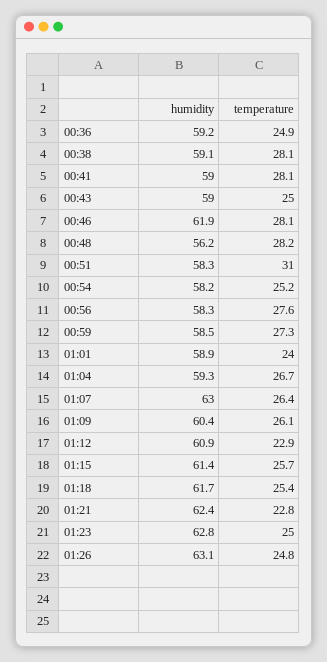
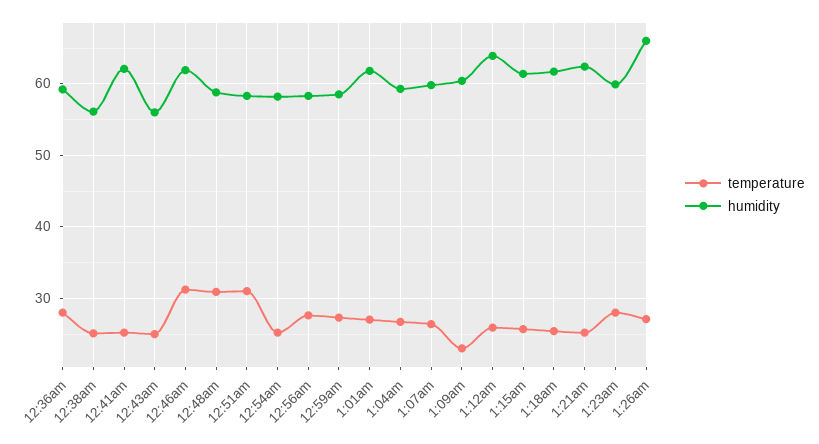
temperature, 00:36: 24.9 -> 28
humidity, 00:38: 59.1 -> 56
temperature, 00:38: 28.1 -> 25
humidity, 00:41: 59 -> 62
temperature, 00:41: 28.1 -> 25
humidity, 00:43: 59 -> 56
temperature, 00:46: 28.1 -> 31
humidity, 00:48: 56.2 -> 59
temperature, 00:48: 28.2 -> 31
humidity, 01:01: 58.9 -> 62
temperature, 01:01: 24 -> 27
humidity, 01:07: 63 -> 60
temperature, 01:09: 26.1 -> 23
humidity, 01:12: 60.9 -> 64
temperature, 01:12: 22.9 -> 26
temperature, 01:21: 22.8 -> 25
humidity, 01:23: 62.8 -> 60
temperature, 01:23: 25 -> 28
humidity, 01:26: 63.1 -> 66
temperature, 01:26: 24.8 -> 27

